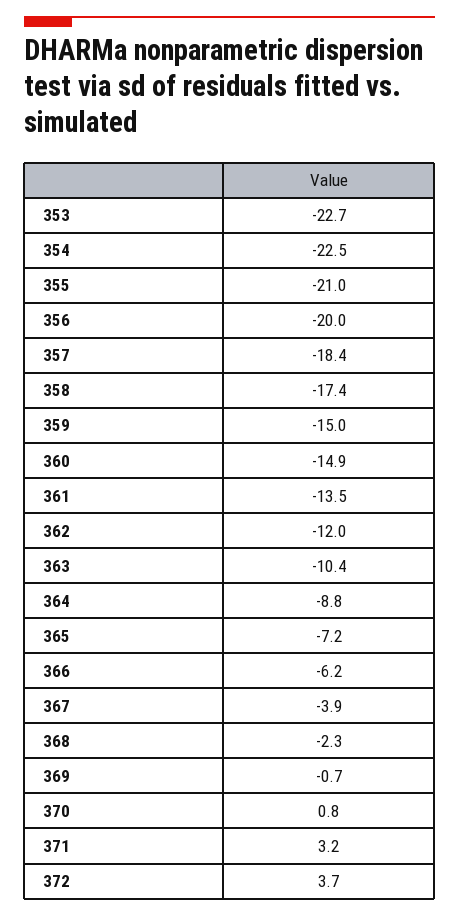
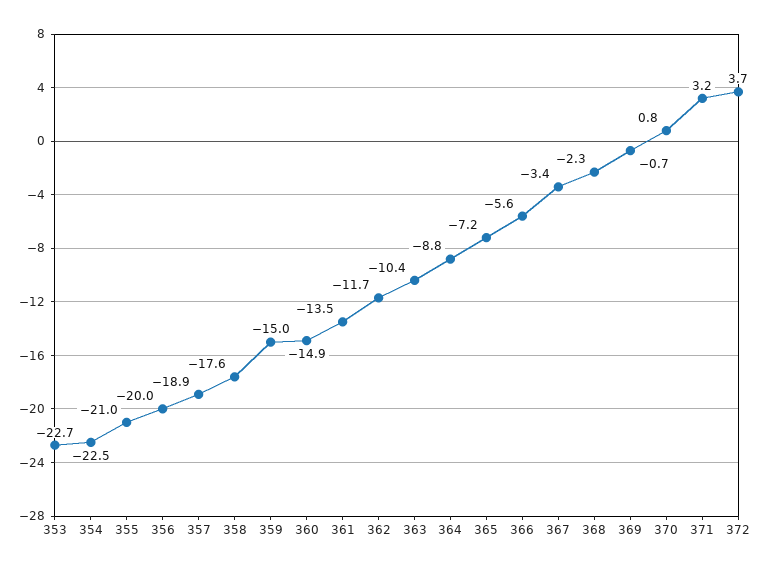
357: -18.4 -> -18.9
358: -17.4 -> -17.6
362: -12 -> -11.7
366: -6.2 -> -5.6
367: -3.9 -> -3.4

